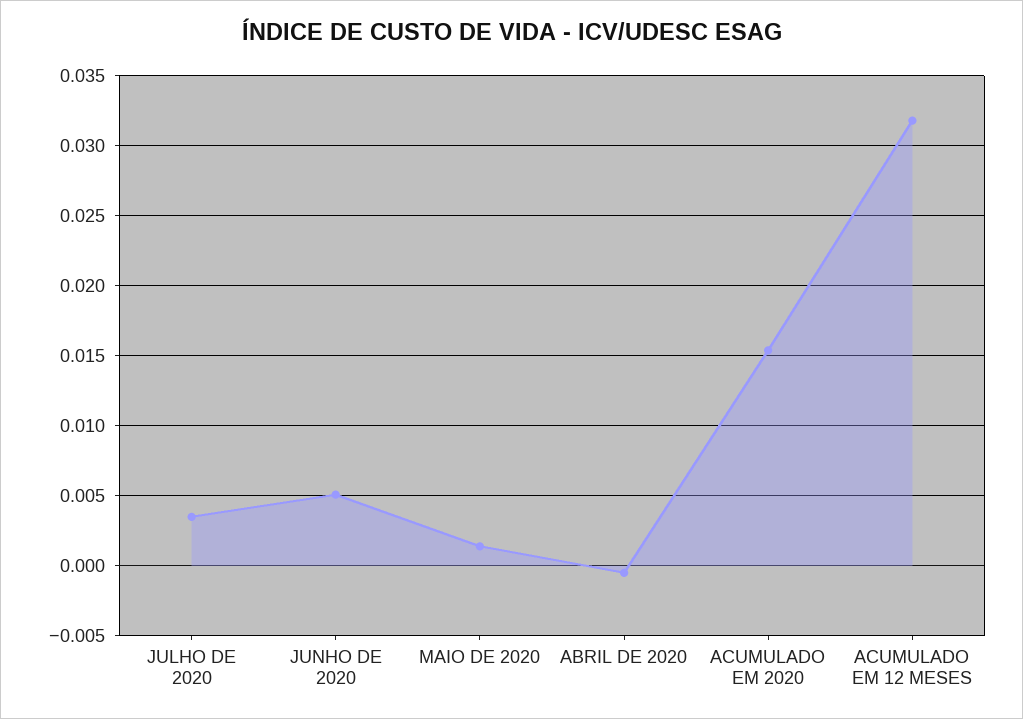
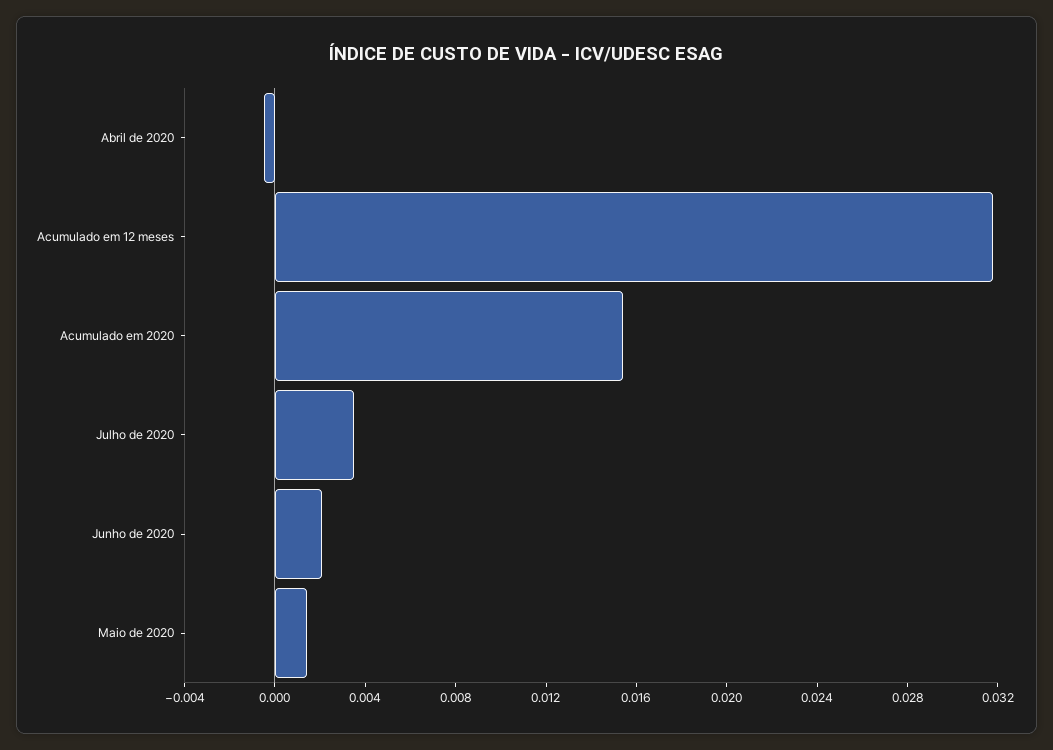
JUNHO DE 2020: 0.005 -> 0.002

